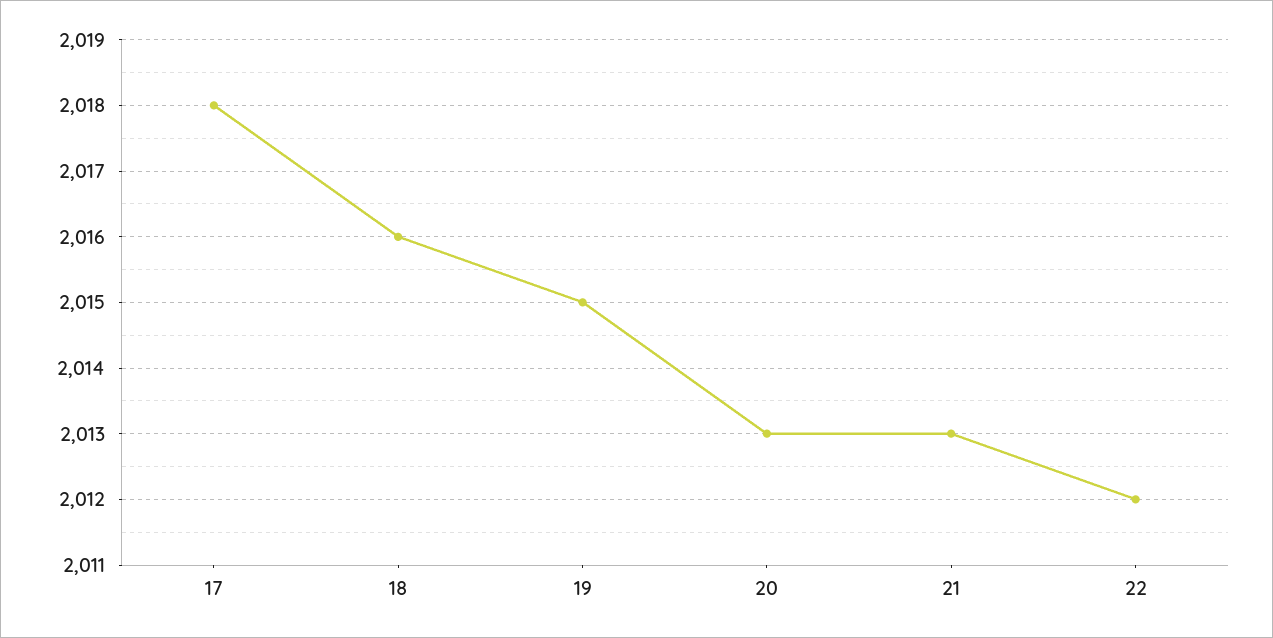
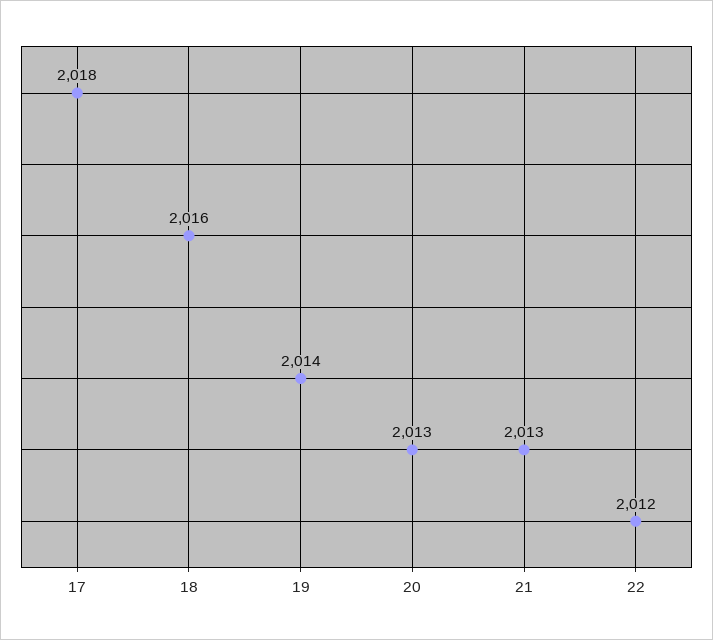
19: 2015 -> 2014

